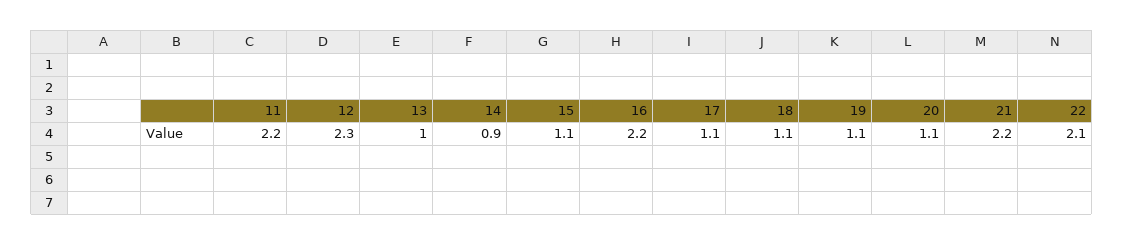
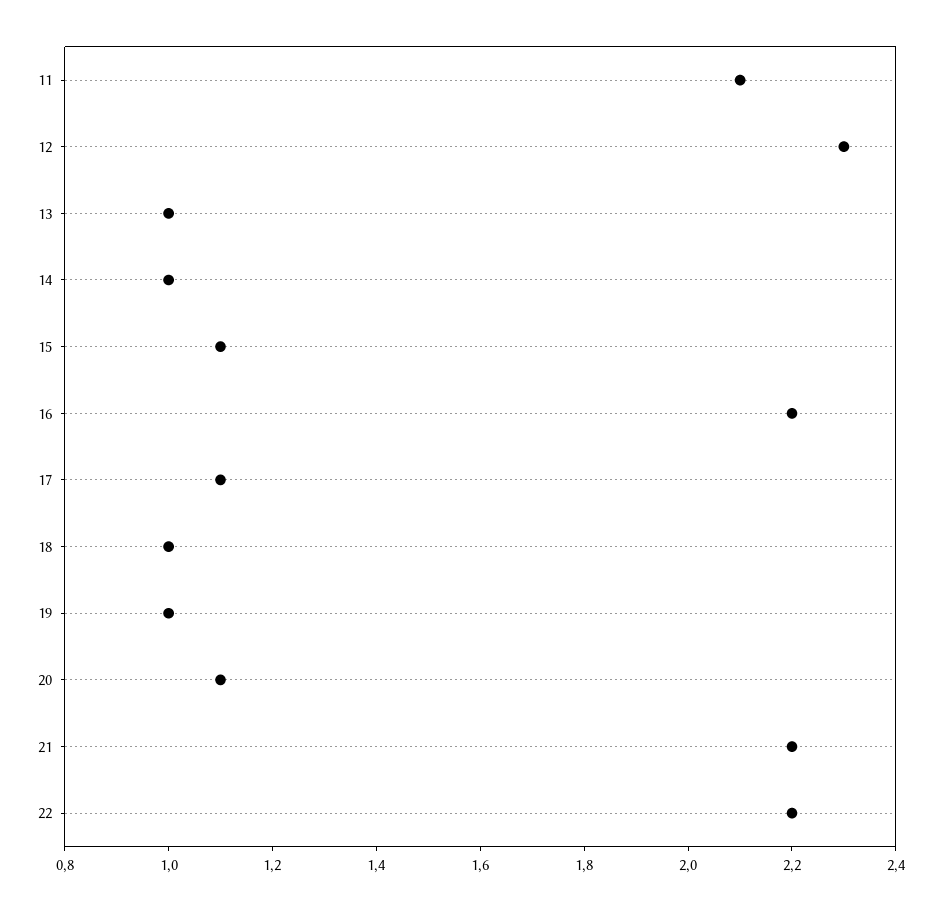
11: 2.2 -> 2.1
14: 0.9 -> 1
18: 1.1 -> 1
19: 1.1 -> 1
22: 2.1 -> 2.2

